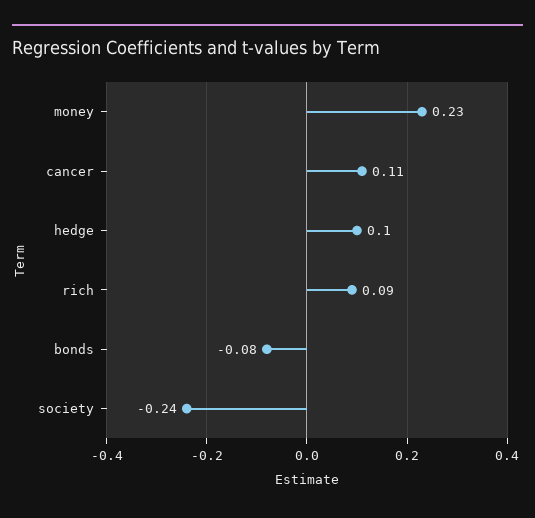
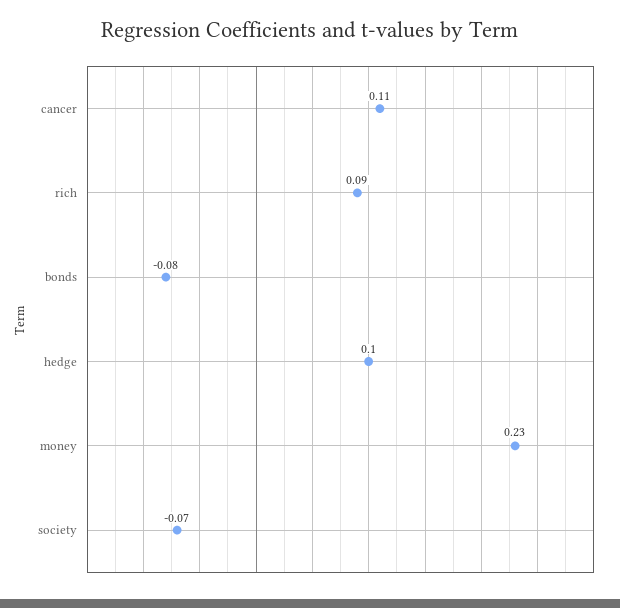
society: -0.24 -> -0.07

